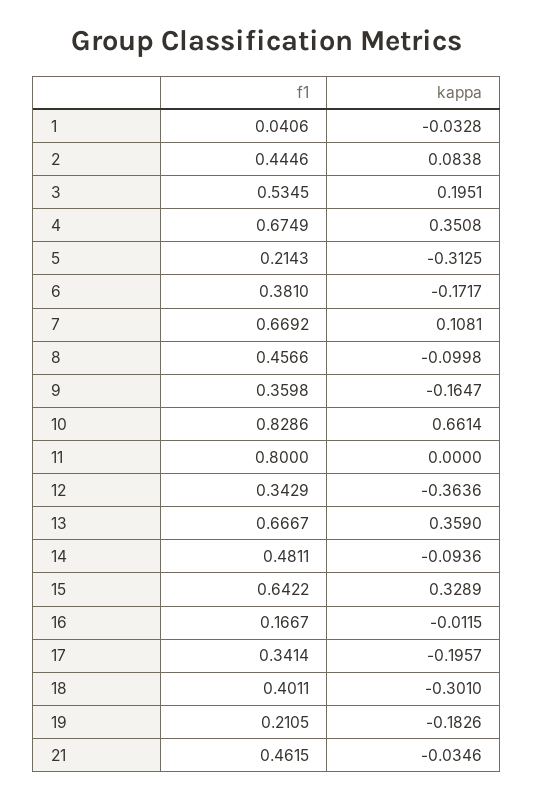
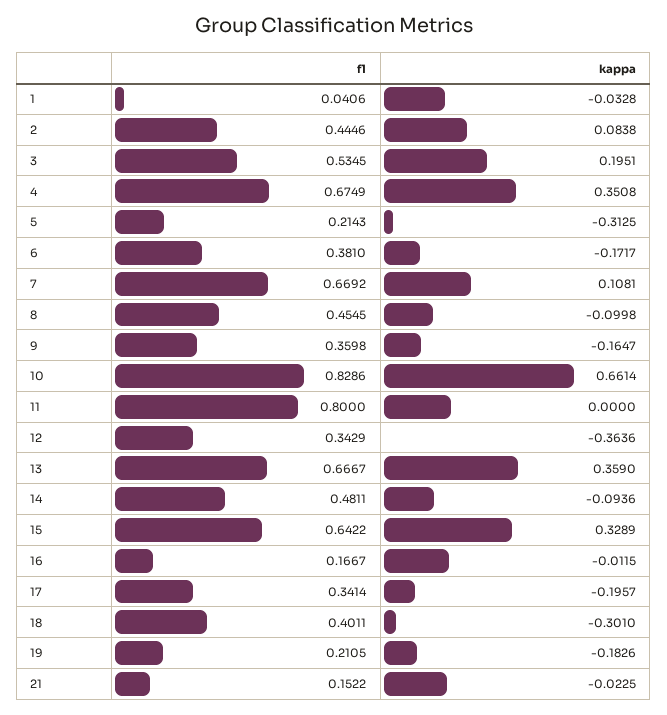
f1, 8: 0.4566 -> 0.4545
f1, 21: 0.4615 -> 0.1522
kappa, 21: -0.0346 -> -0.0225

